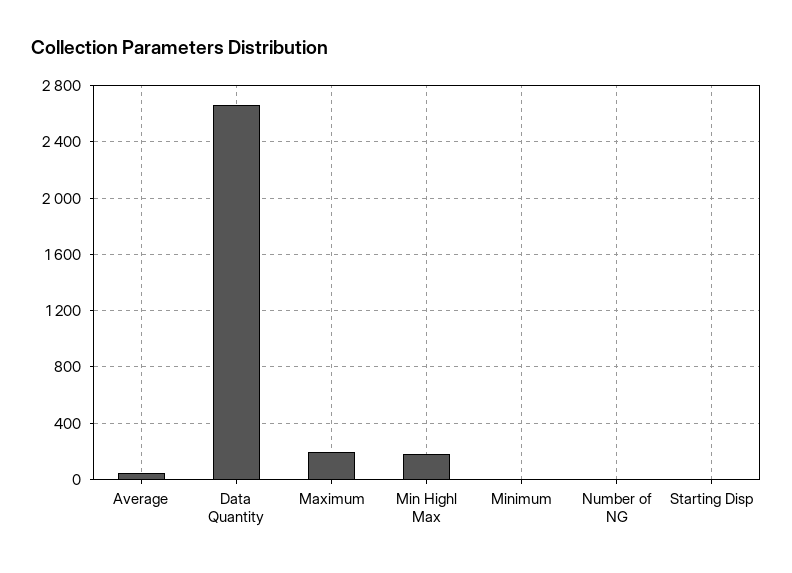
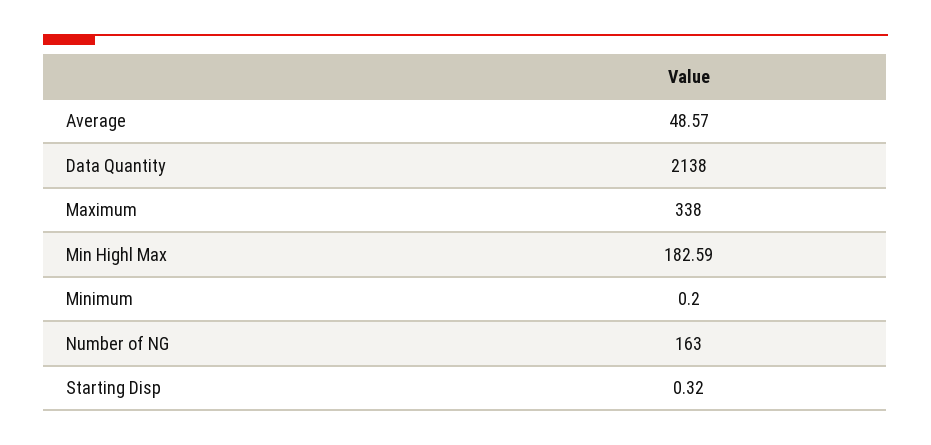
Data Quantity: 2650 -> 2138
Maximum: 200 -> 338
Number of NG: 0 -> 163

